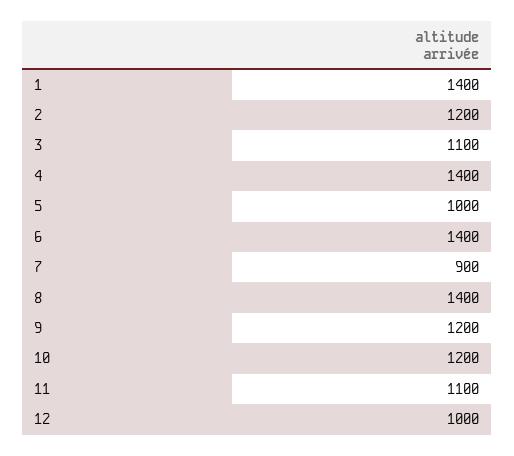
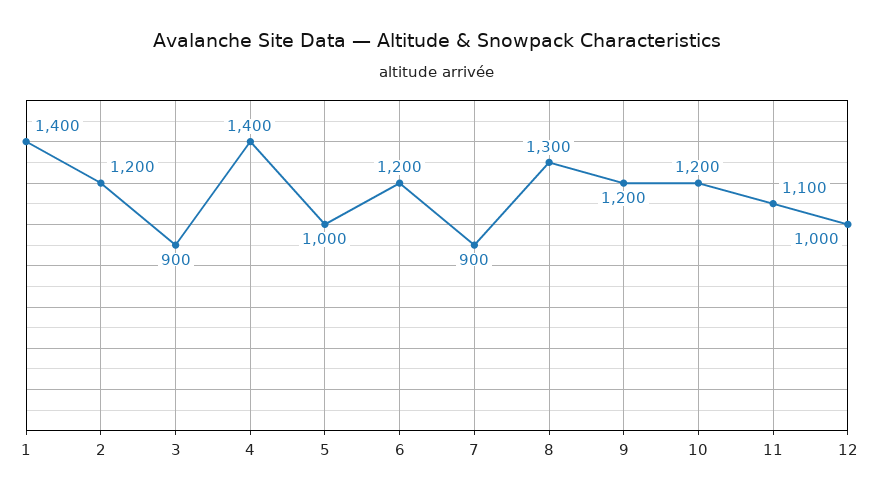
3: 1100 -> 900
6: 1400 -> 1200
8: 1400 -> 1300

